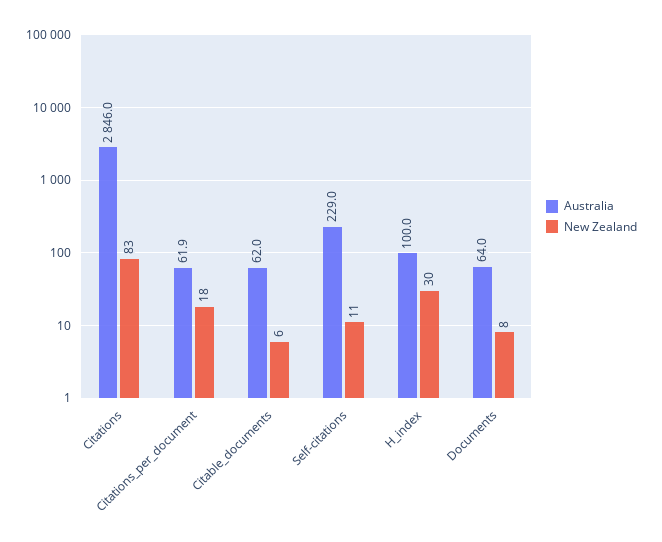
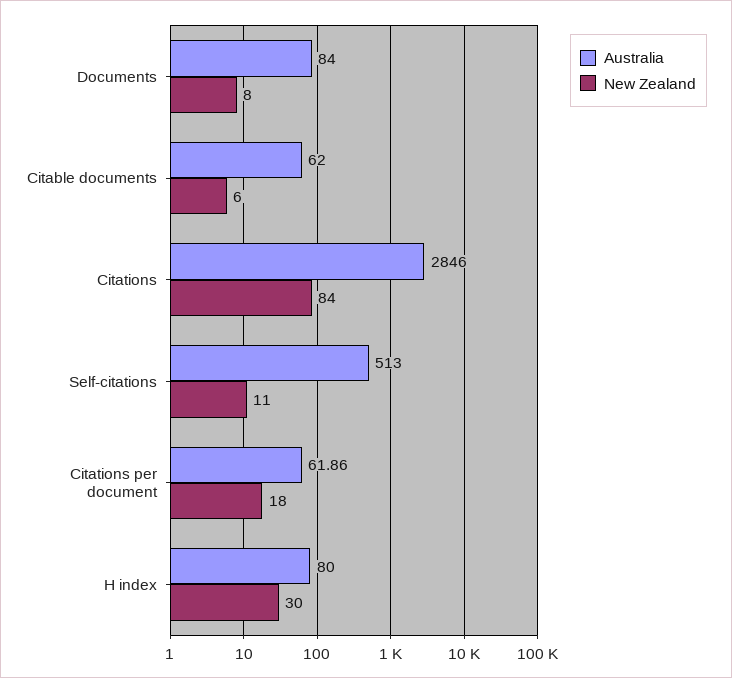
New Zealand, Citations: 83 -> 84
Australia, Self-citations: 229 -> 513
Australia, H_index: 100 -> 80
Australia, Documents: 64 -> 84

